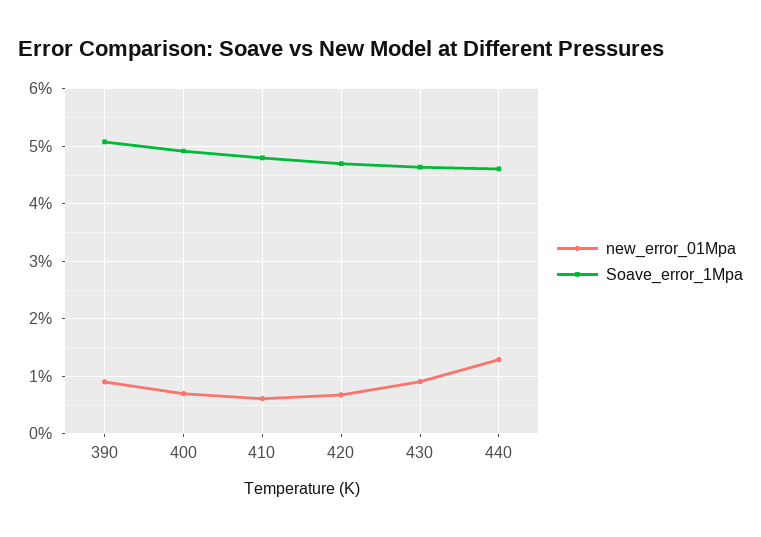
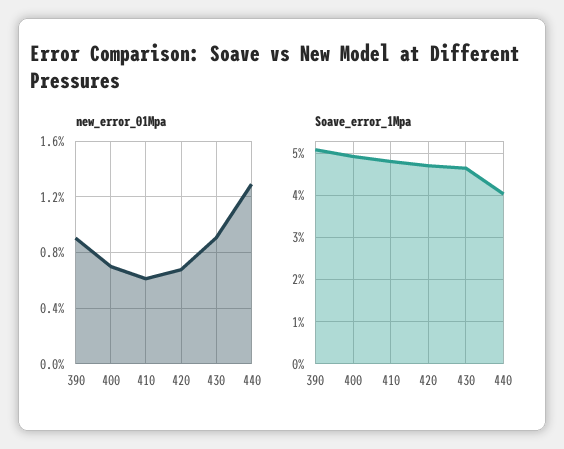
Soave_error_1Mpa, 440: 4.6 -> 4

